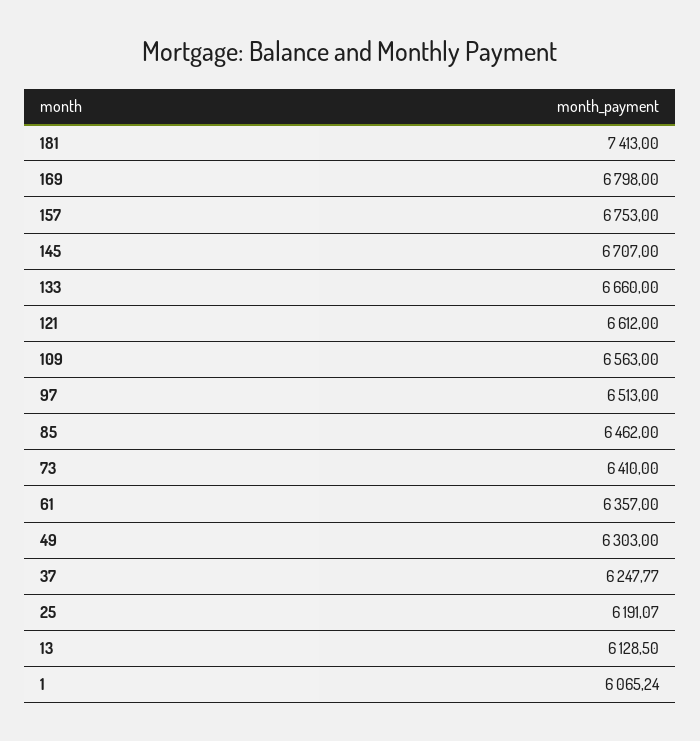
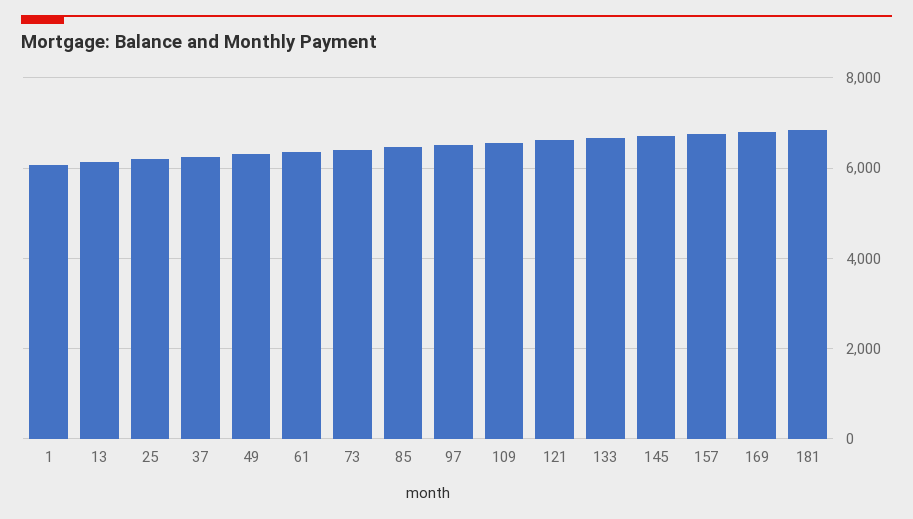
181: 7413 -> 6800

